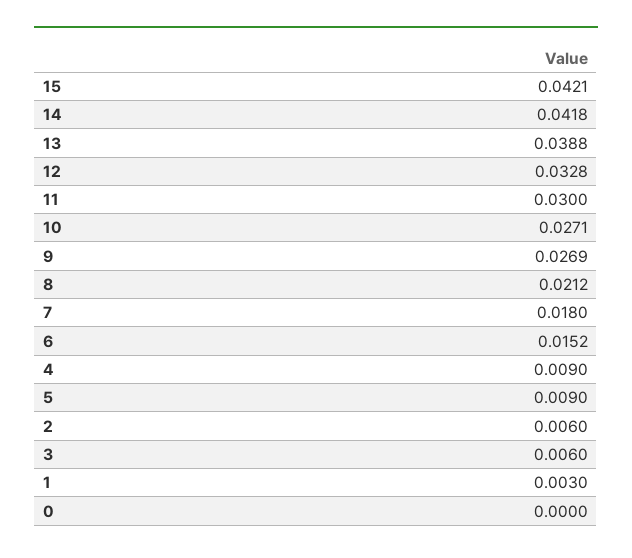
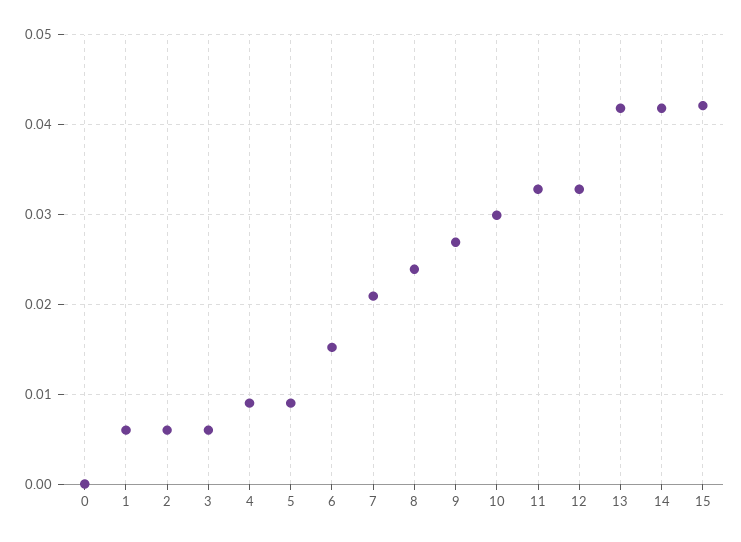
13: 0.0388 -> 0.042
11: 0.03 -> 0.033
10: 0.0271 -> 0.03
8: 0.0212 -> 0.024
7: 0.018 -> 0.021
1: 0.003 -> 0.006

